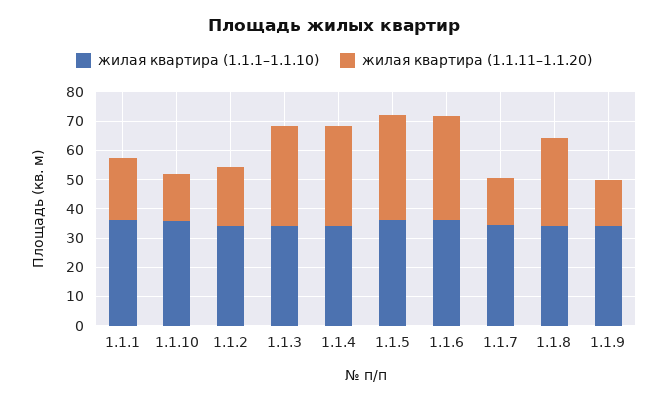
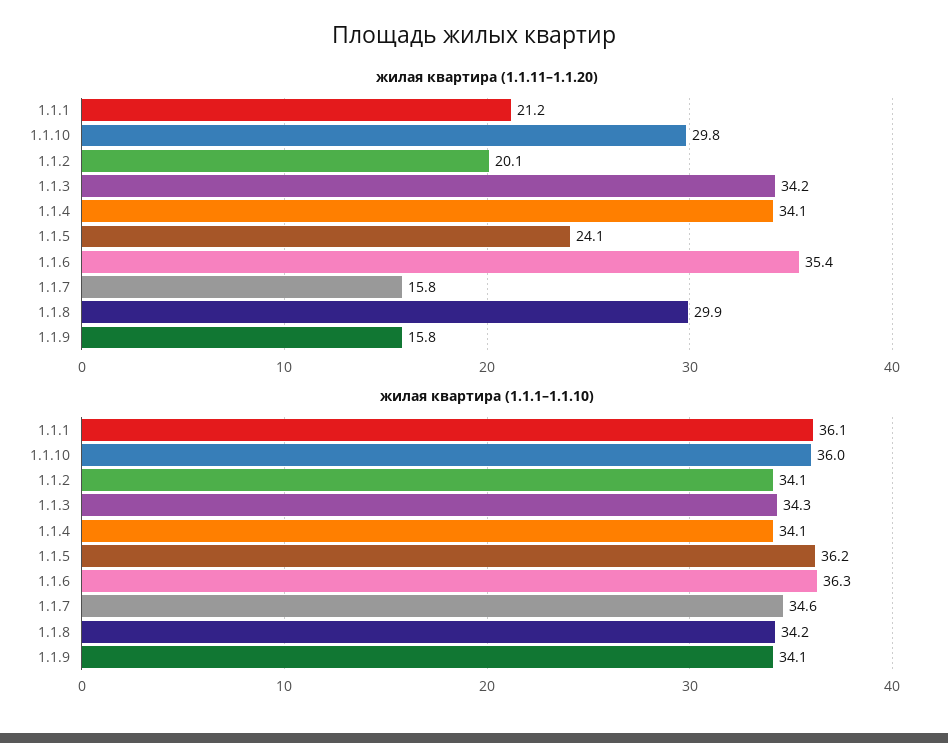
жилая квартира (1.1.11–1.1.20), 1.1.10: 15 -> 29.8
жилая квартира (1.1.11–1.1.20), 1.1.5: 35 -> 24.1

